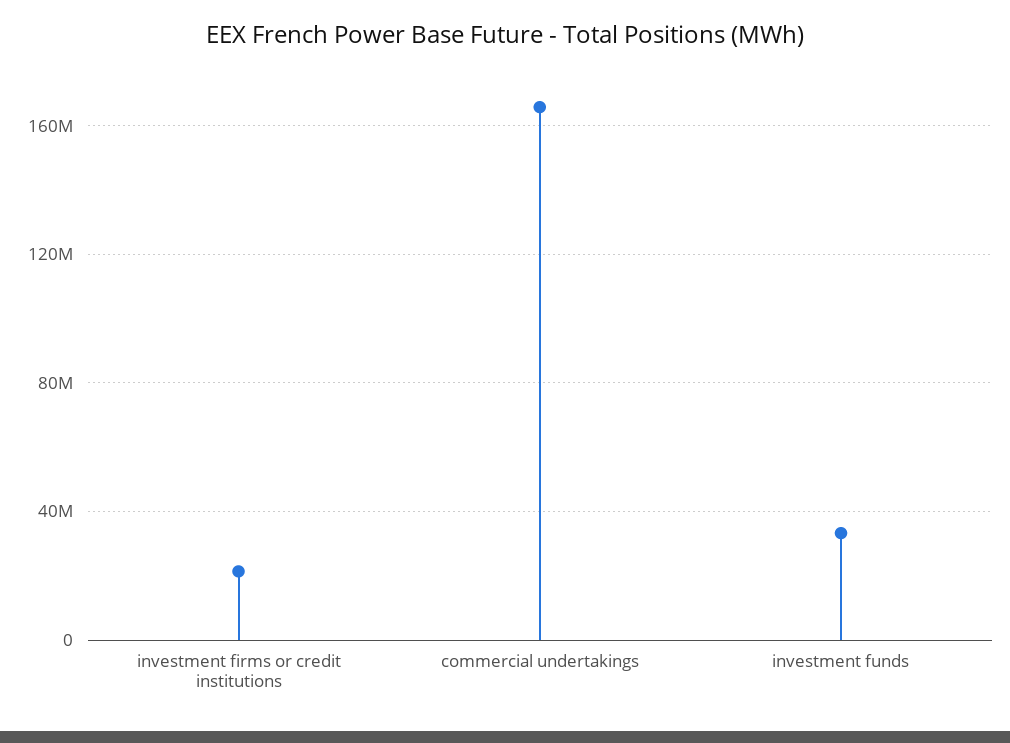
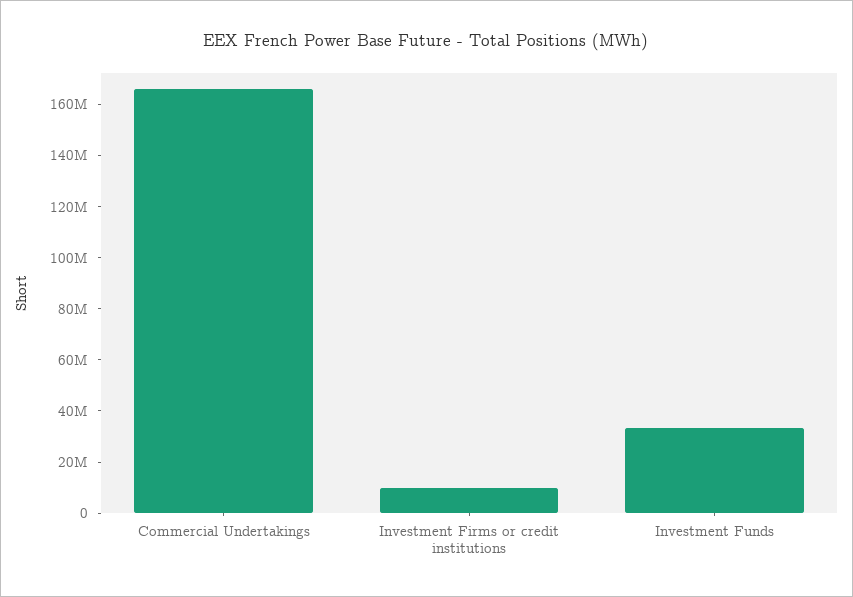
investment firms or credit institutions: 20000000 -> 10000000

